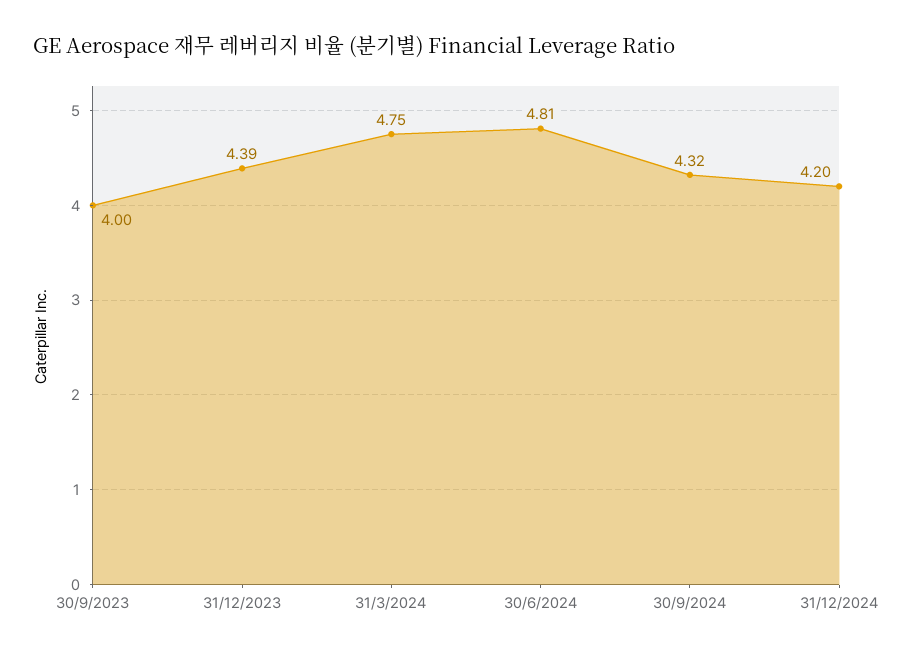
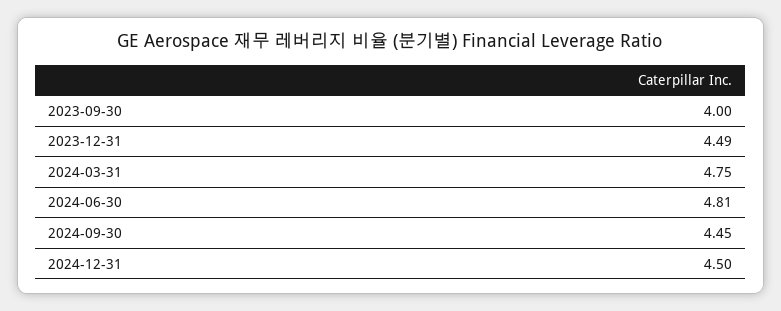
31/12/2023: 4.39 -> 4.49
30/9/2024: 4.32 -> 4.45
31/12/2024: 4.2 -> 4.5

